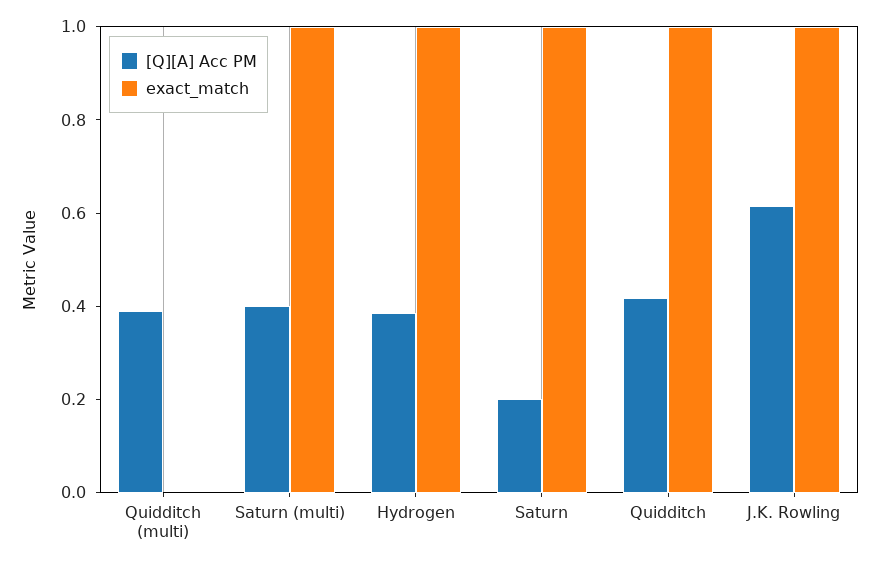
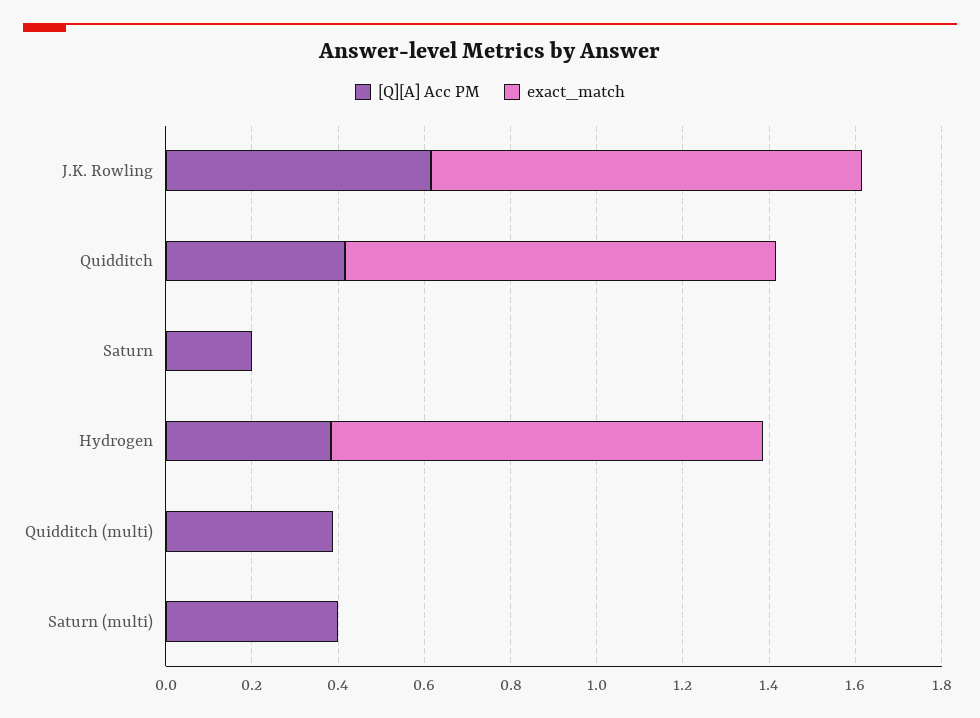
exact_match, Saturn (multi): 1 -> 0
exact_match, Saturn: 1 -> 0

